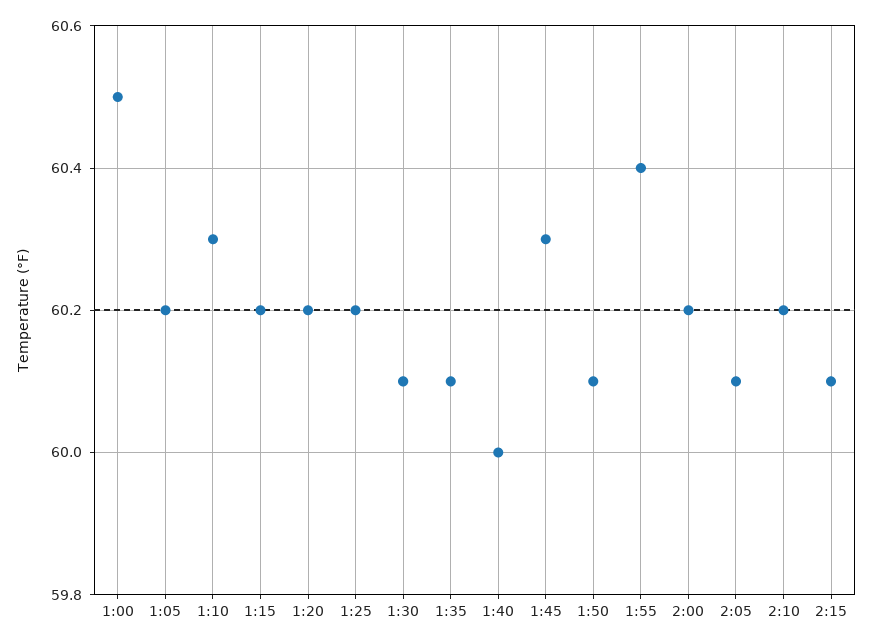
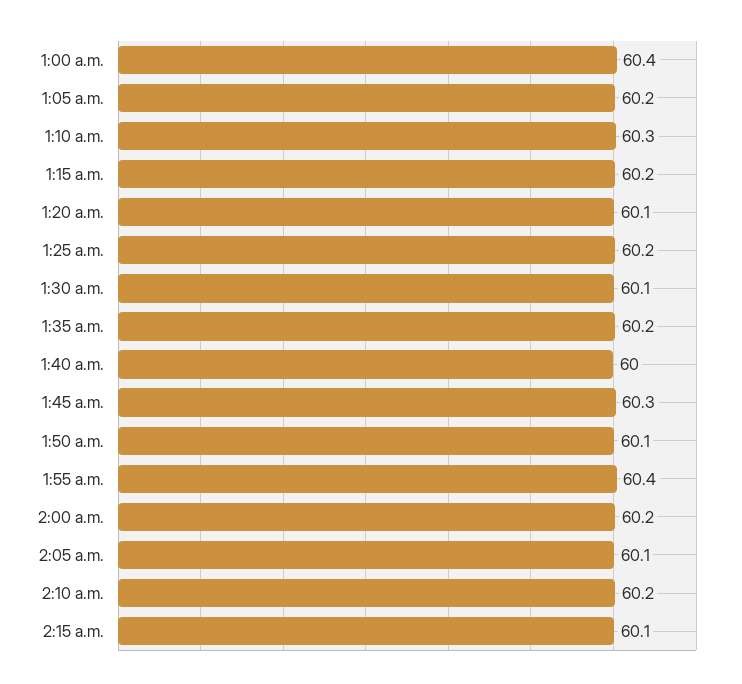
1:00: 60.5 -> 60.4
1:20: 60.2 -> 60.1
1:35: 60.1 -> 60.2

